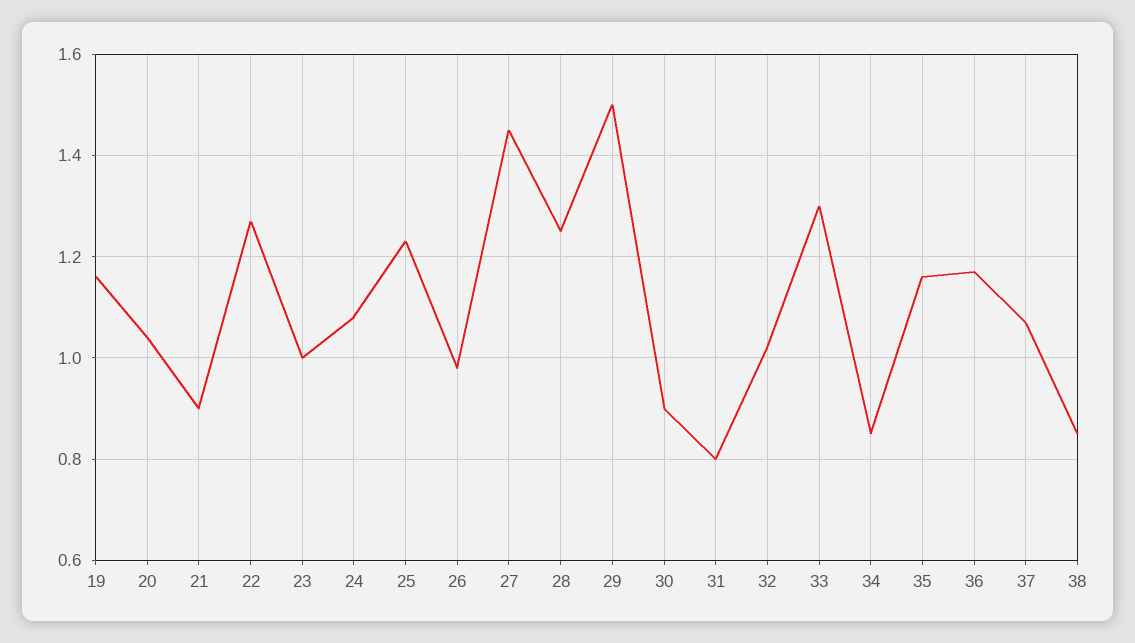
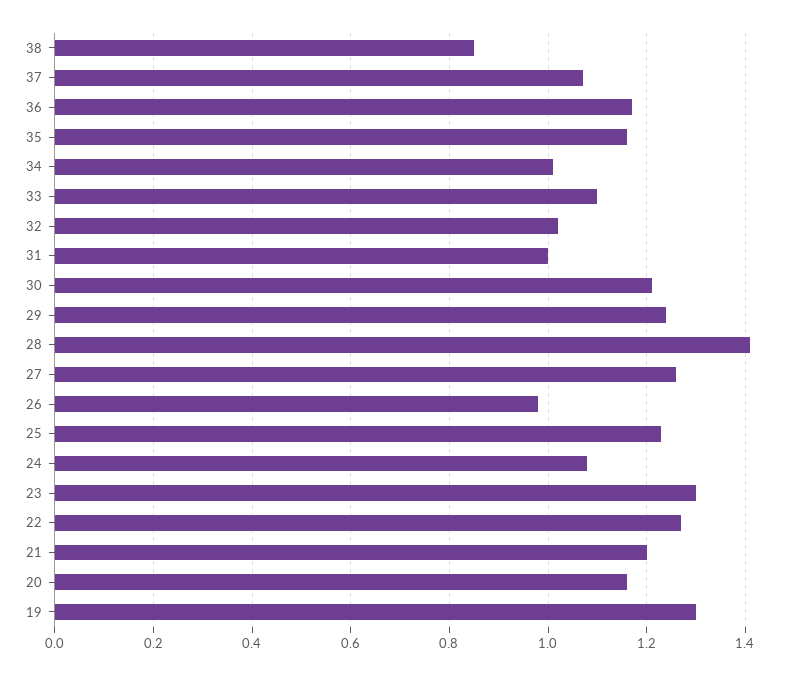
19: 1.15 -> 1.3
20: 1.05 -> 1.15
21: 0.9 -> 1.2
23: 1 -> 1.3
27: 1.45 -> 1.25
28: 1.25 -> 1.4
29: 1.5 -> 1.25
30: 0.9 -> 1.2
31: 0.8 -> 1
33: 1.3 -> 1.1
34: 0.85 -> 1

